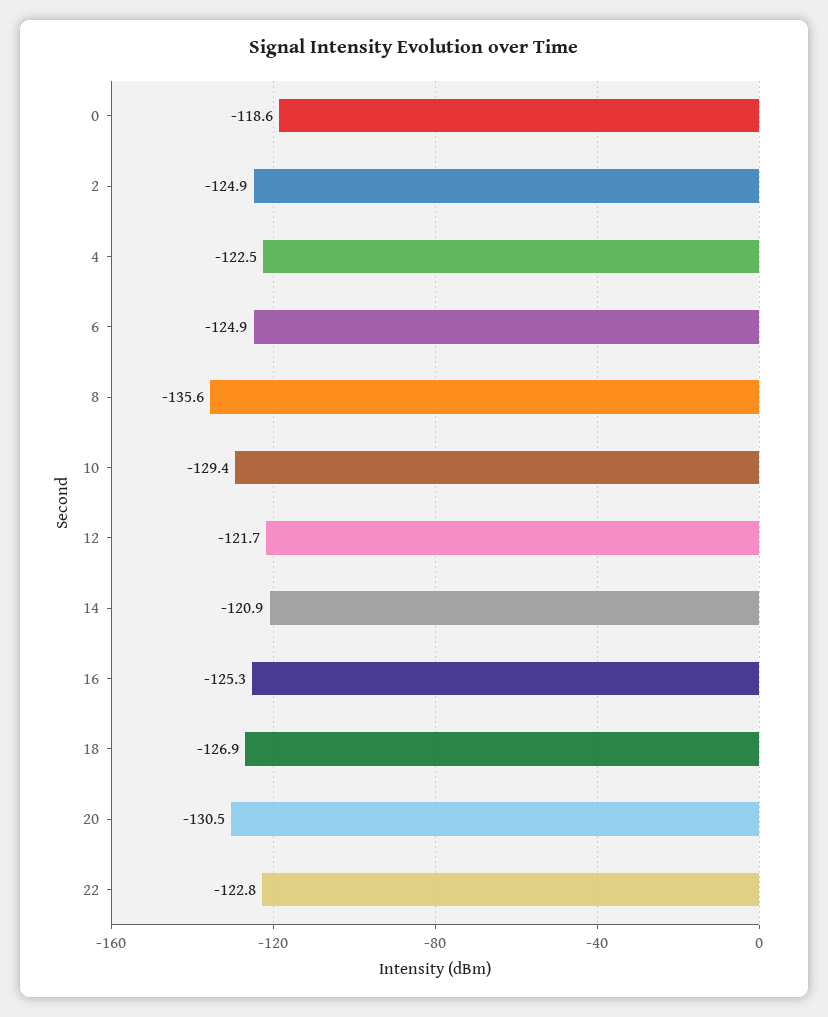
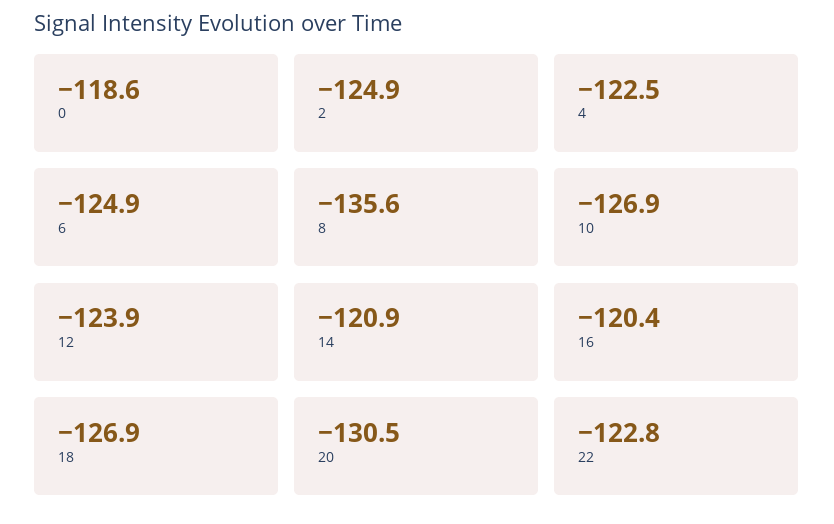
10: -129.4 -> -126.9
12: -121.7 -> -123.9
16: -125.3 -> -120.4

